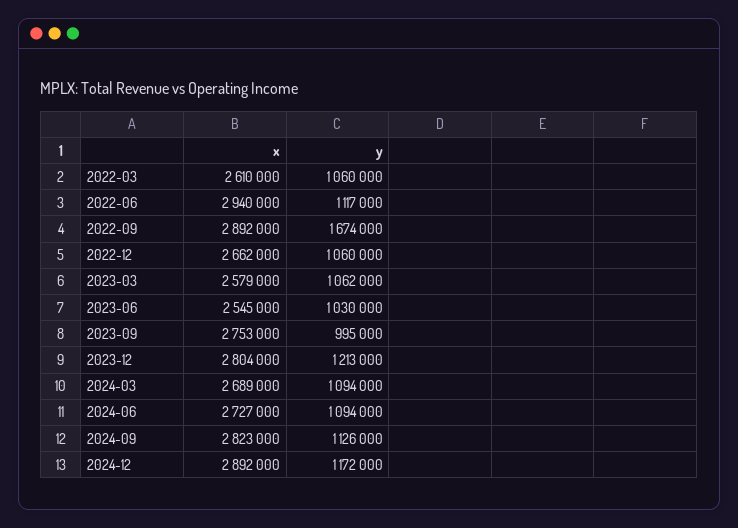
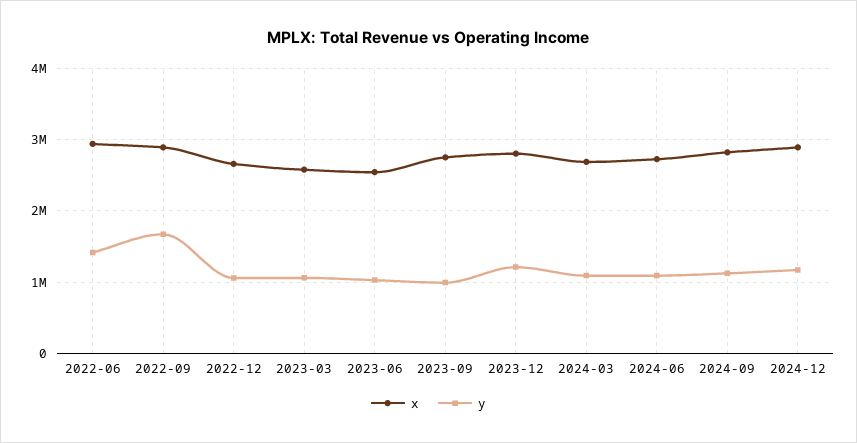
x, 2022-03: 2610000 -> none
y, 2022-03: 1060000 -> none
y, 2022-06: 1117000 -> 1400000

